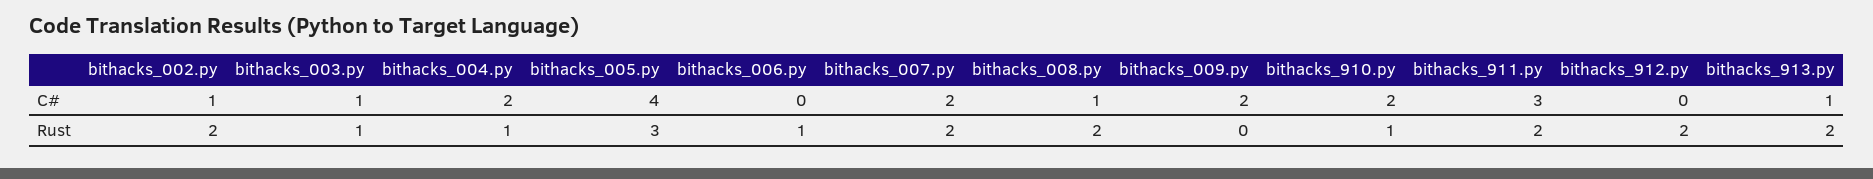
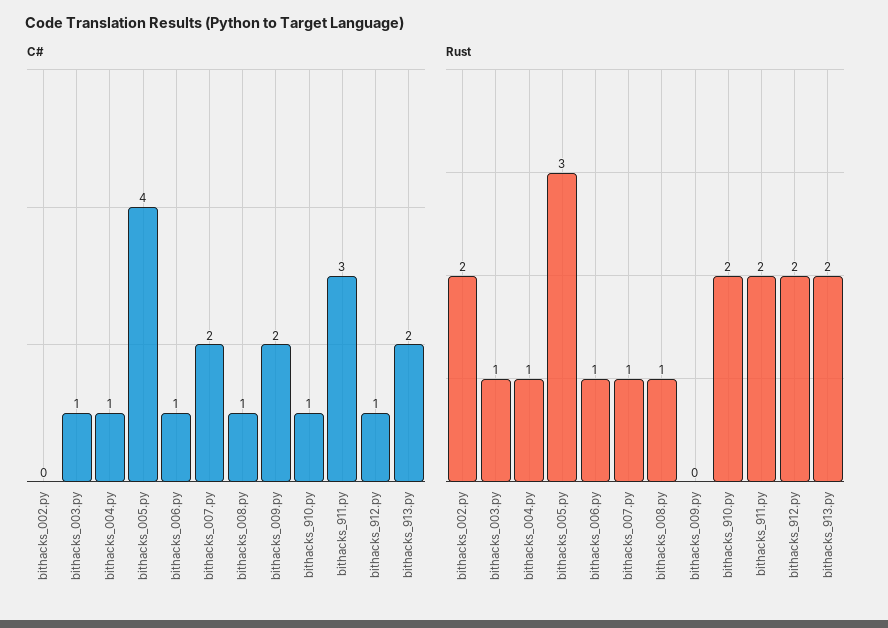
C#, bithacks_002.py: 1 -> 0
C#, bithacks_004.py: 2 -> 1
C#, bithacks_006.py: 0 -> 1
C#, bithacks_910.py: 2 -> 1
C#, bithacks_912.py: 0 -> 1
C#, bithacks_913.py: 1 -> 2
Rust, bithacks_007.py: 2 -> 1
Rust, bithacks_008.py: 2 -> 1
Rust, bithacks_910.py: 1 -> 2

